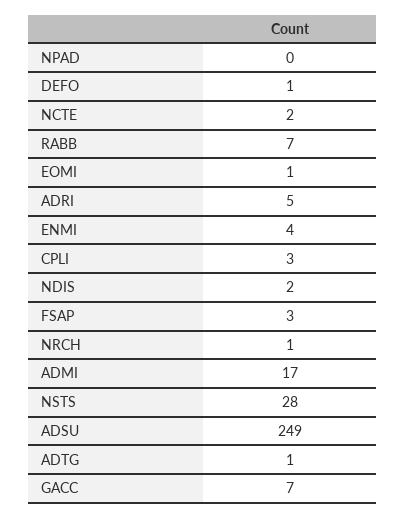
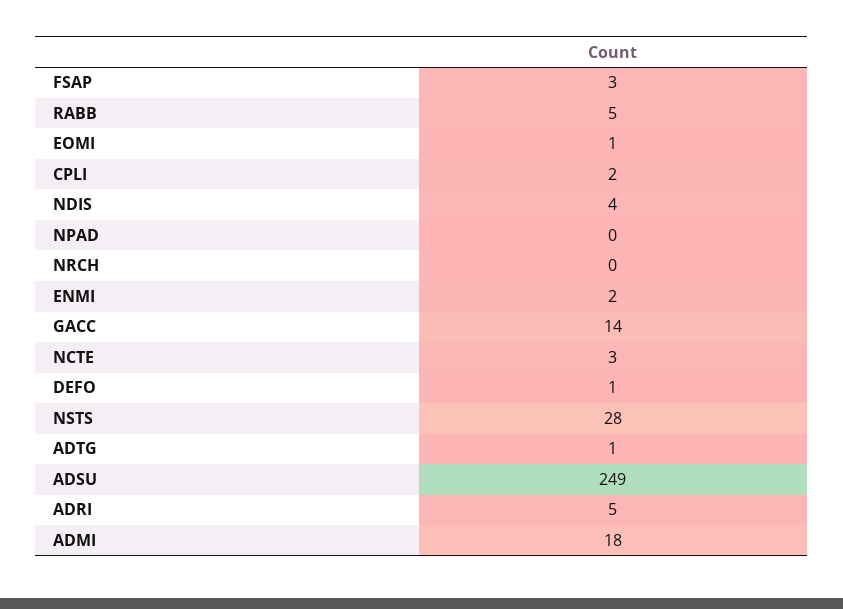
NCTE: 2 -> 3
RABB: 7 -> 5
ENMI: 4 -> 2
CPLI: 3 -> 2
NDIS: 2 -> 4
NRCH: 1 -> 0
ADMI: 17 -> 18
GACC: 7 -> 14

